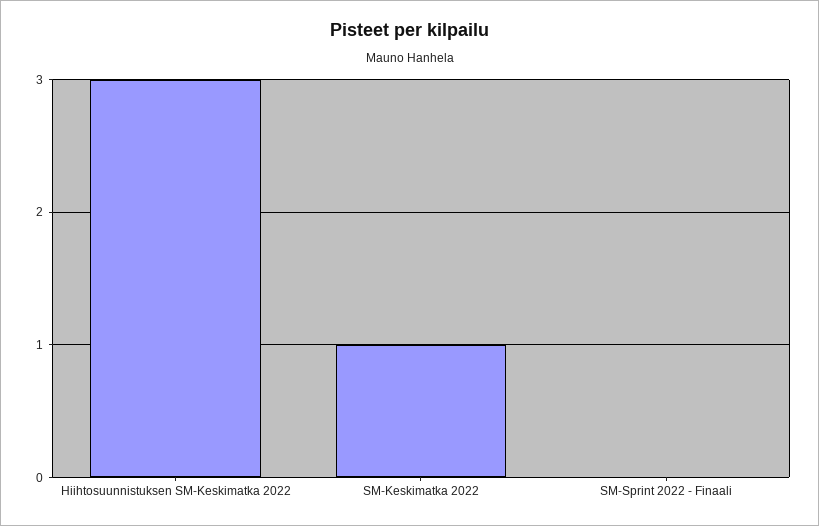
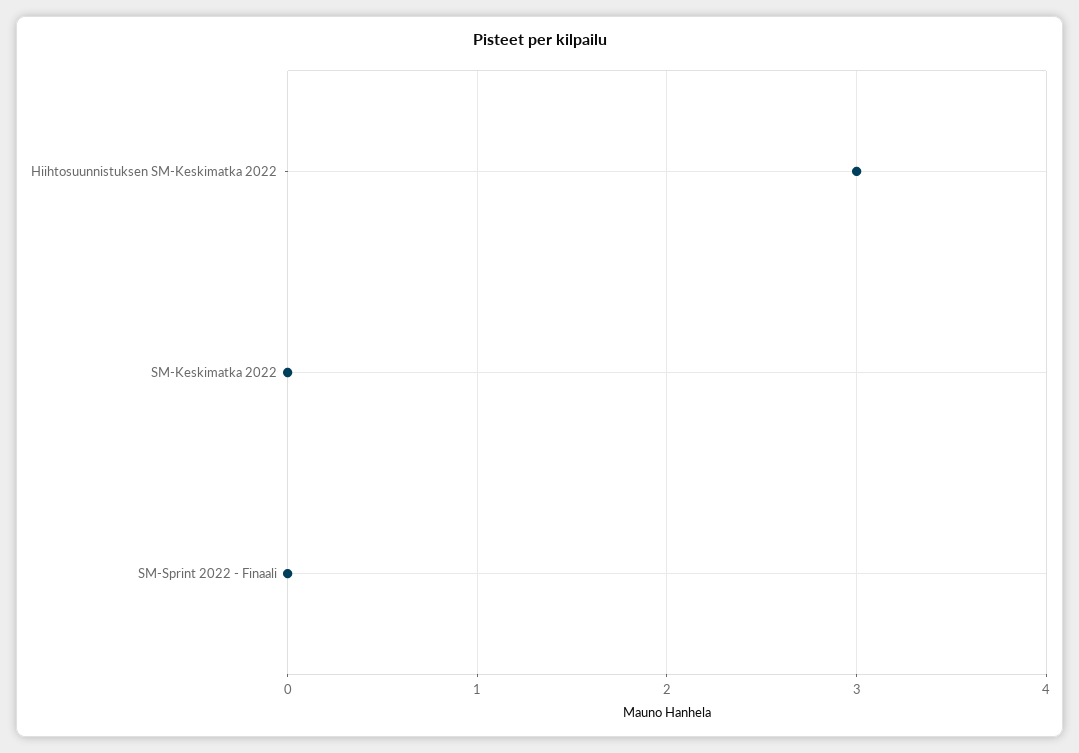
SM-Keskimatka 2022: 1 -> 0

